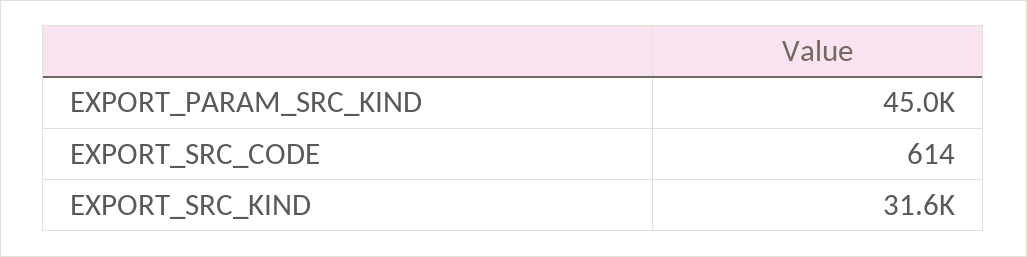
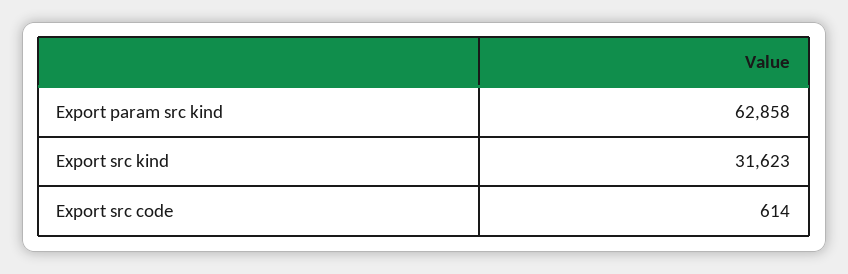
EXPORT_PARAM_SRC_KIND: 45000 -> 62858

